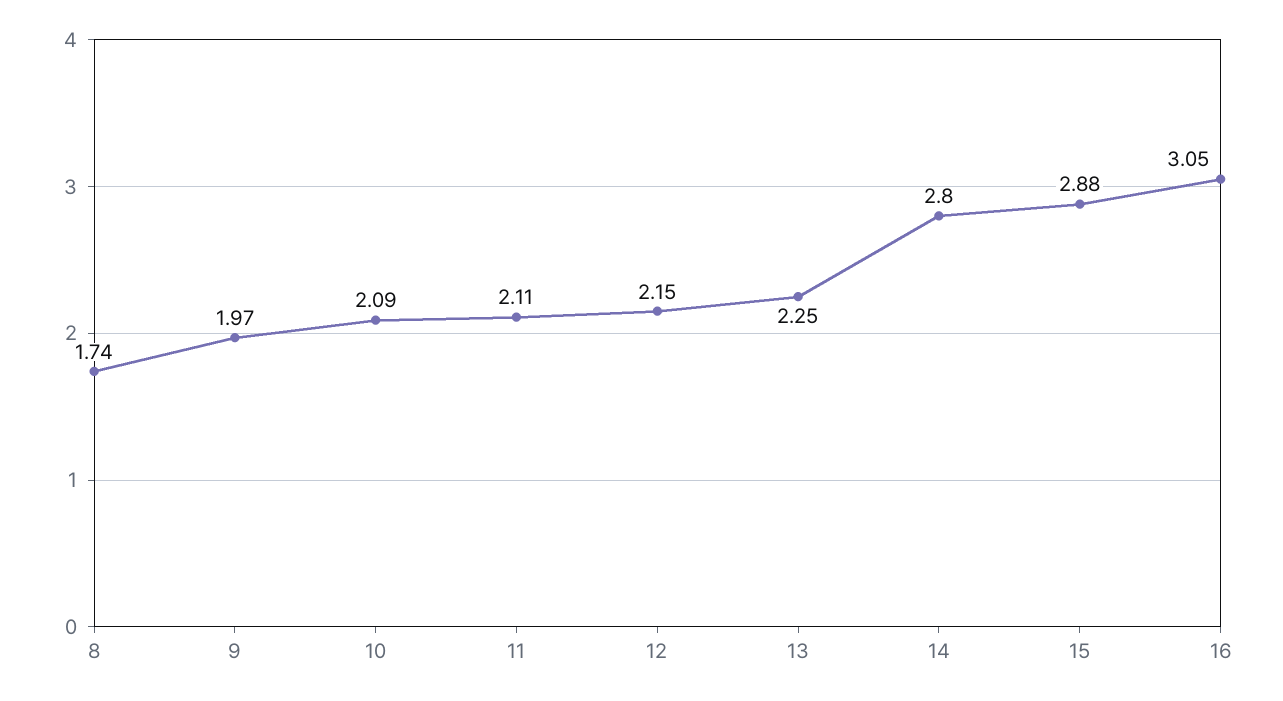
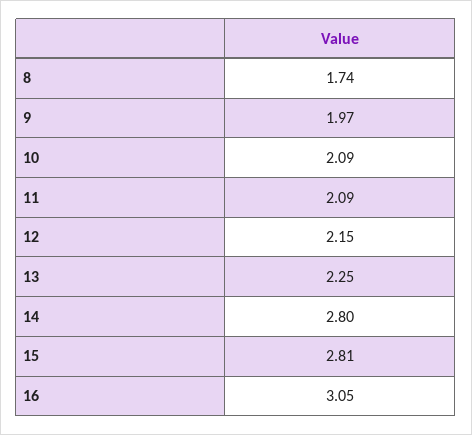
11: 2.11 -> 2.09
15: 2.88 -> 2.81

